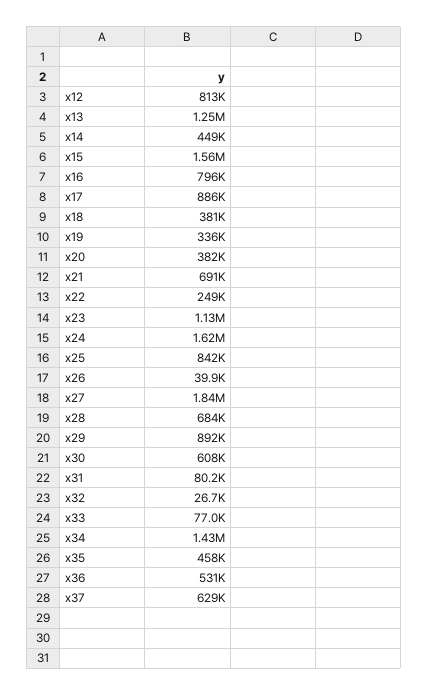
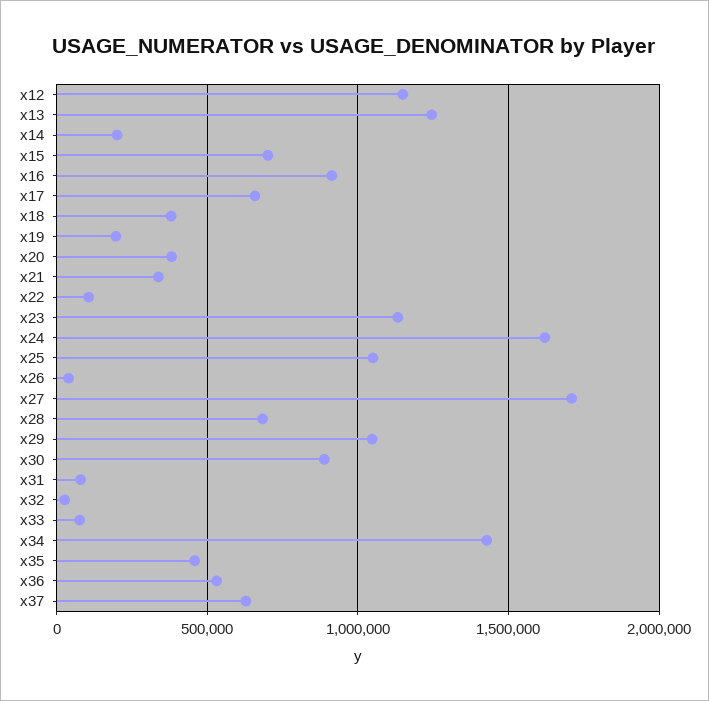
x12: 813000 -> 1150000
x14: 449000 -> 200000
x15: 1560000 -> 700000
x16: 796000 -> 900000
x17: 886000 -> 650000
x19: 336000 -> 200000
x21: 691000 -> 350000
x22: 249000 -> 100000
x25: 842000 -> 1050000
x27: 1840000 -> 1700000
x29: 892000 -> 1050000
x30: 608000 -> 900000

